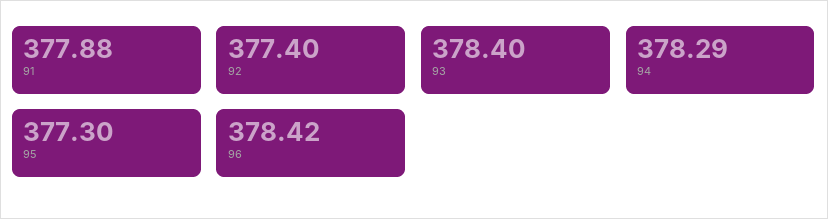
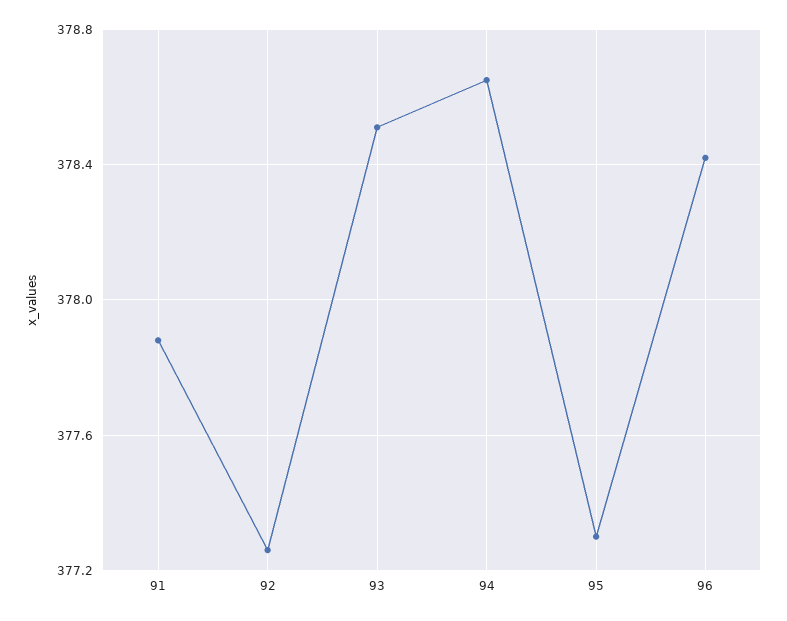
92: 377.4 -> 377.25
93: 378.4 -> 378.5
94: 378.29 -> 378.65

